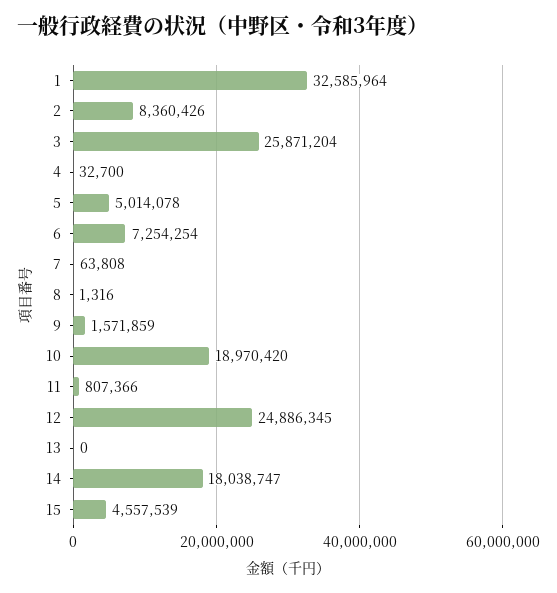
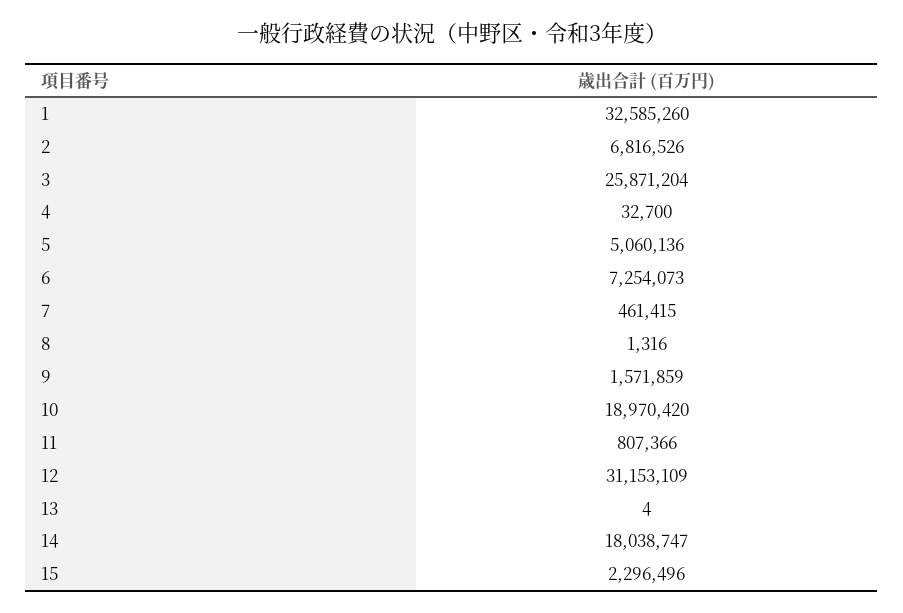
1: 32585964 -> 32585260
2: 8360426 -> 6816526
5: 5014078 -> 5060136
6: 7254254 -> 7254073
7: 63808 -> 461415
12: 24886345 -> 31153109
13: 0 -> 4
15: 4557539 -> 2296496

